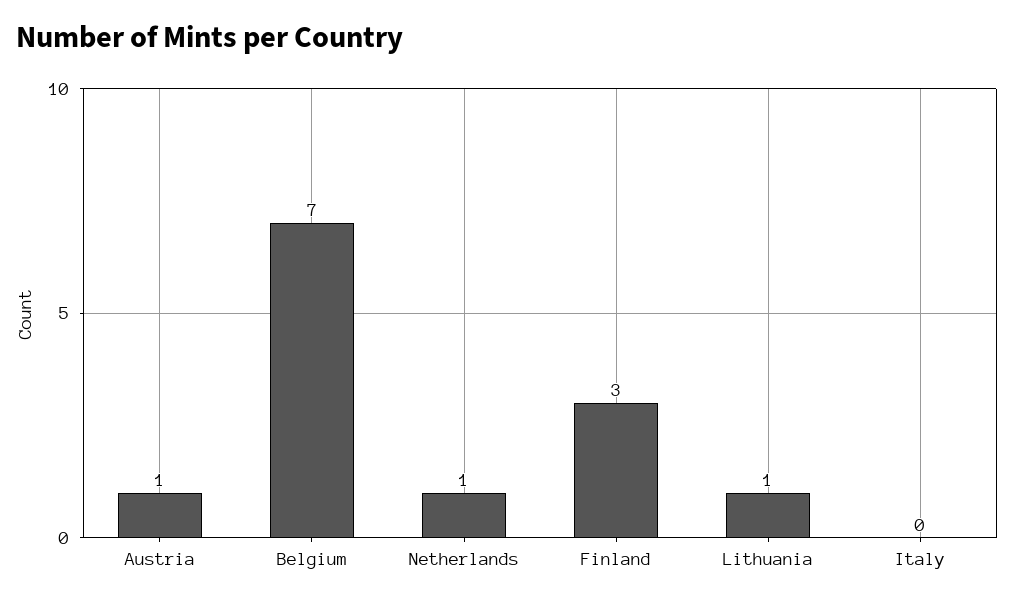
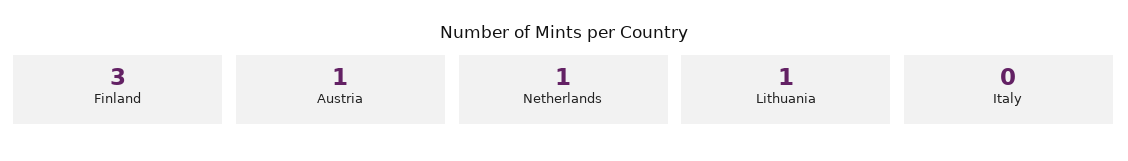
Belgium: 7 -> none

